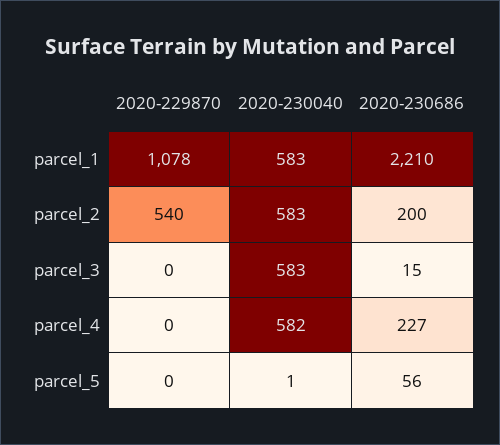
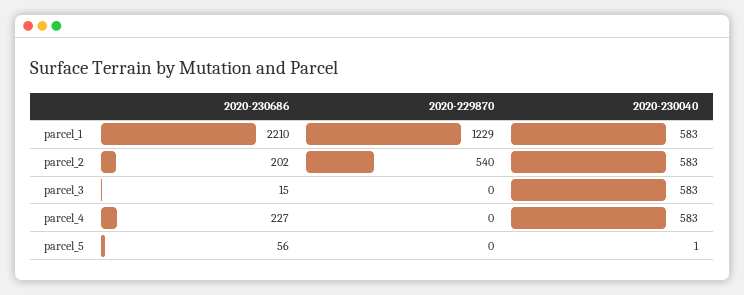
2020-229870, parcel_1: 1078 -> 1229
2020-230686, parcel_2: 200 -> 202
2020-230040, parcel_4: 582 -> 583

